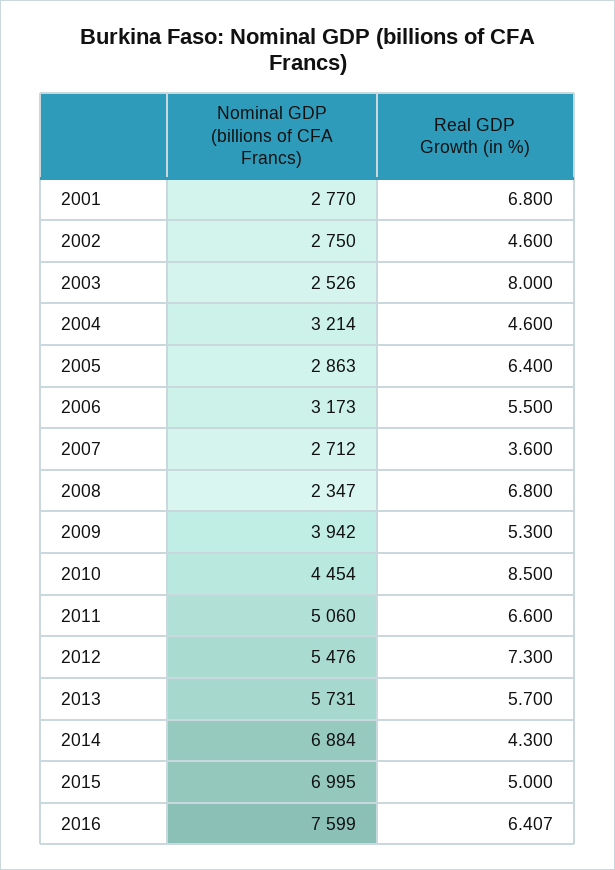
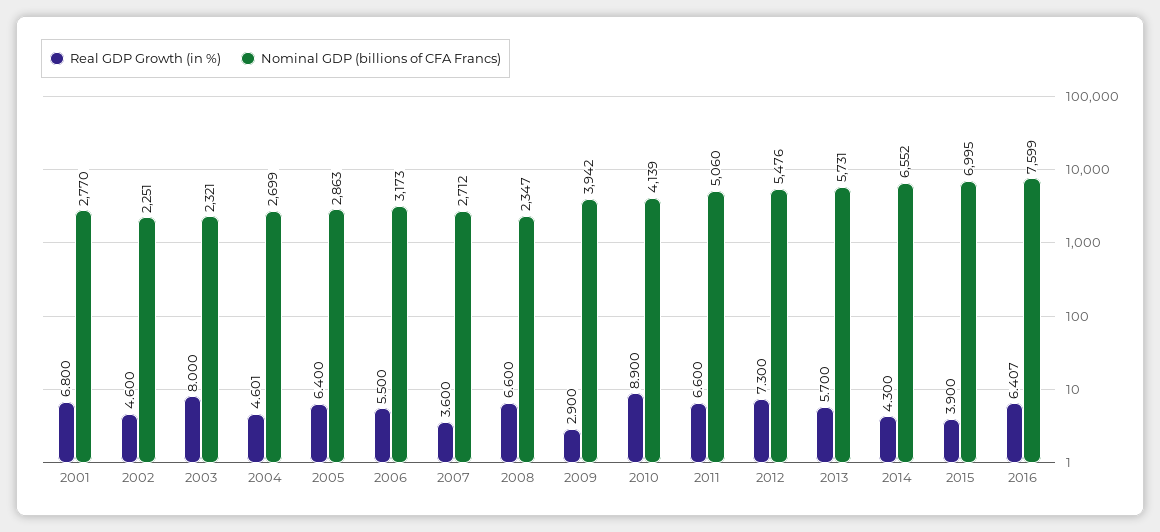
Nominal GDP (billions of CFA Francs), 2002: 2750 -> 2251
Nominal GDP (billions of CFA Francs), 2003: 2526 -> 2321
Nominal GDP (billions of CFA Francs), 2004: 3214 -> 2699
Real GDP Growth (in %), 2004: 4.6 -> 4.601
Real GDP Growth (in %), 2008: 6.8 -> 6.6
Real GDP Growth (in %), 2009: 5.3 -> 2.9
Nominal GDP (billions of CFA Francs), 2010: 4454 -> 4139
Real GDP Growth (in %), 2010: 8.5 -> 8.9
Nominal GDP (billions of CFA Francs), 2014: 6884 -> 6552
Real GDP Growth (in %), 2015: 5 -> 3.9

